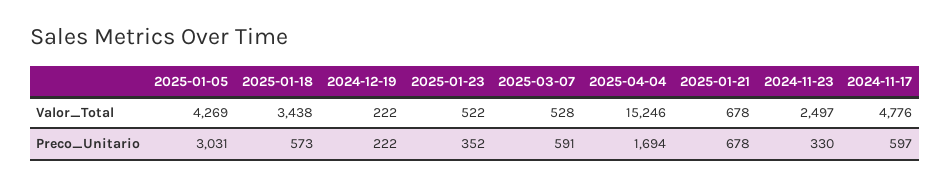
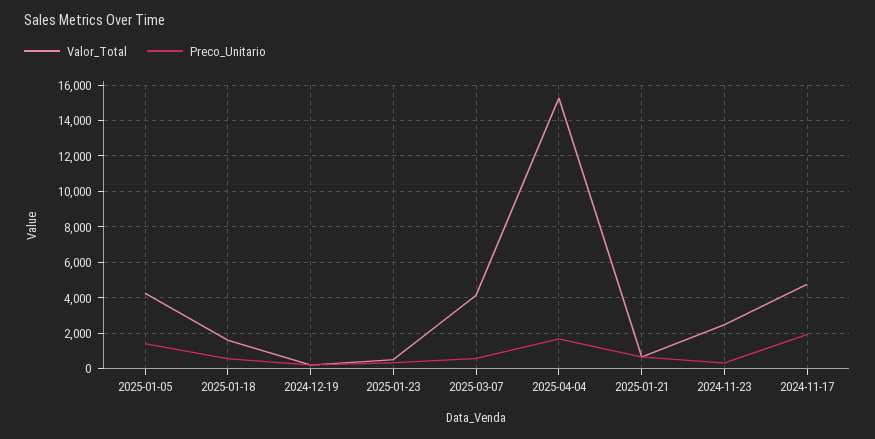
Valor_Total, 2025-01-18: 3438 -> 1500
Valor_Total, 2025-03-07: 528 -> 4000
Preco_Unitario, 2025-01-05: 3031 -> 1500
Preco_Unitario, 2024-11-17: 597 -> 2000

